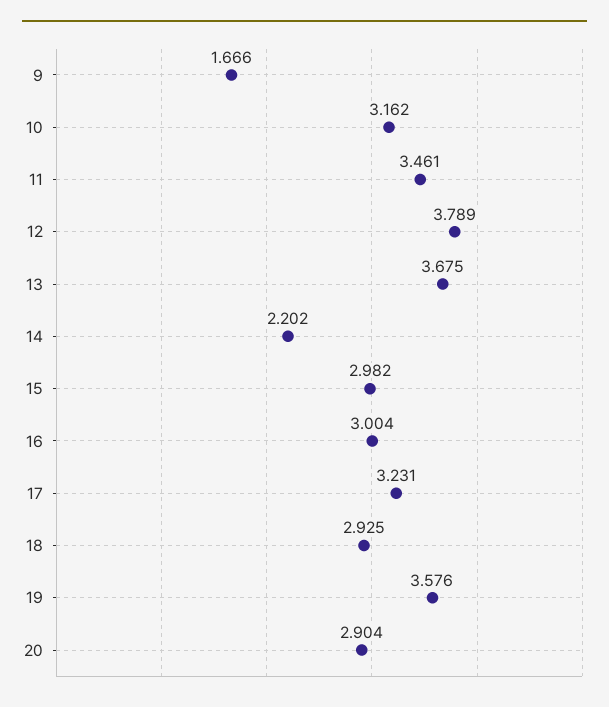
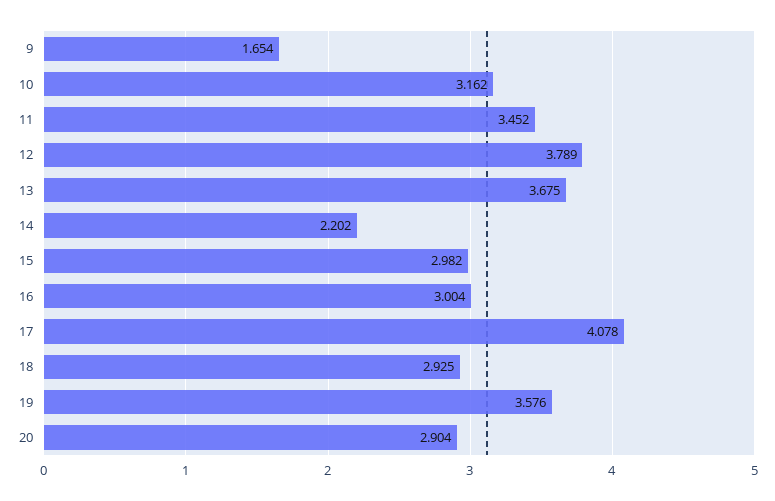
9: 1.666 -> 1.654
11: 3.461 -> 3.452
17: 3.231 -> 4.078

